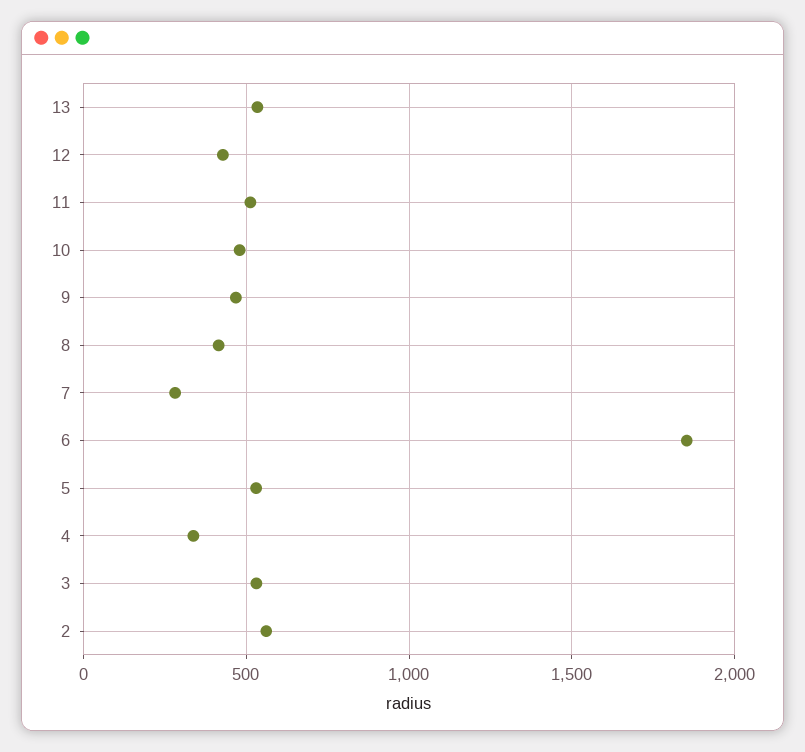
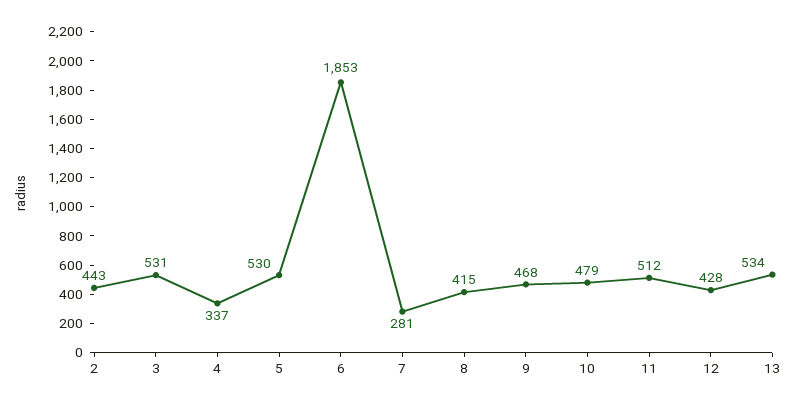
2: 550 -> 443

